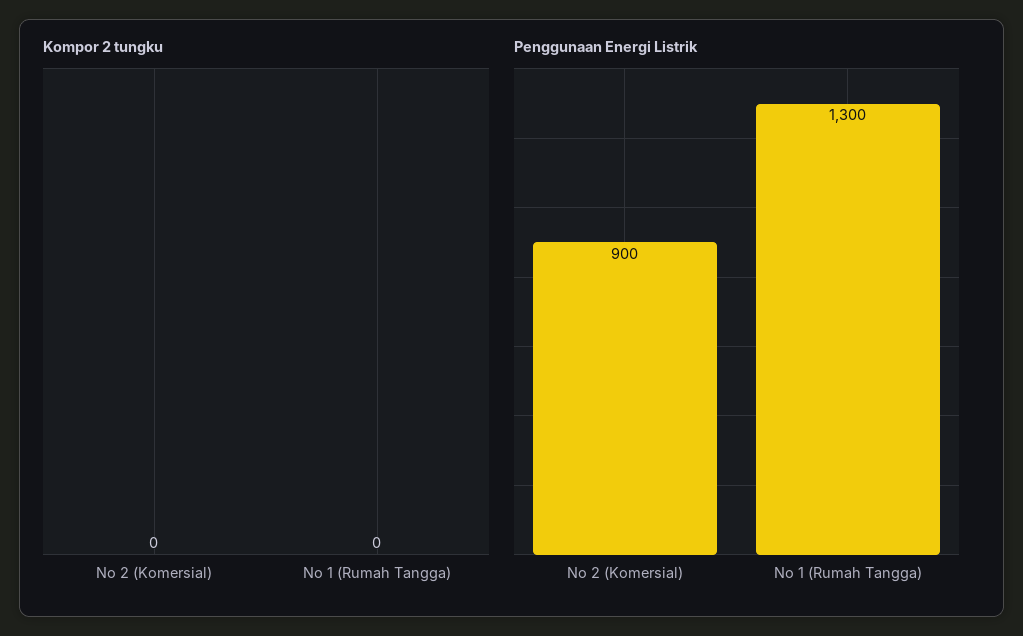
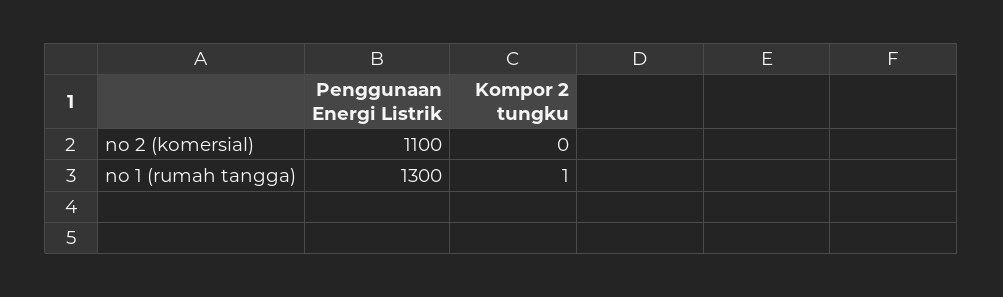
Kompor 2 tungku, No 1 (Rumah Tangga): 0 -> 1
Penggunaan Energi Listrik, No 2 (Komersial): 900 -> 1100

